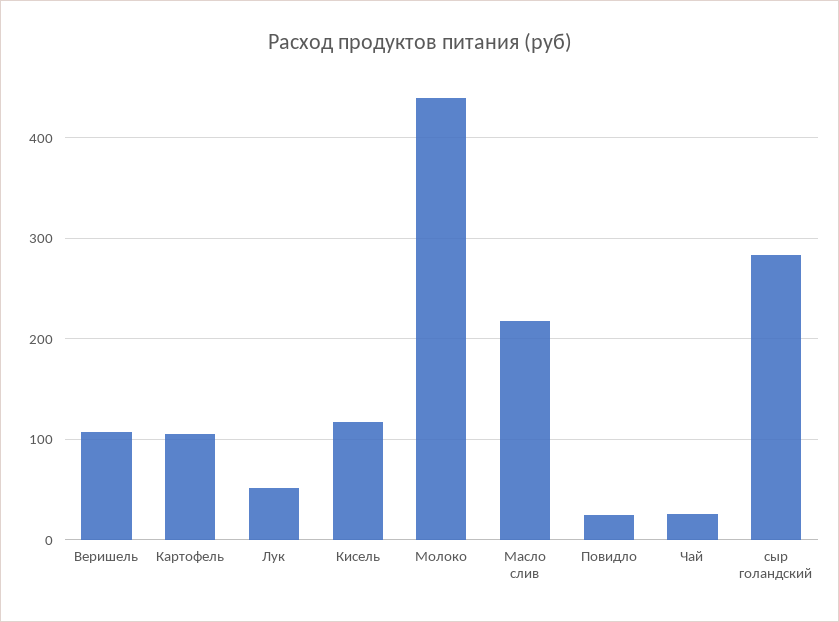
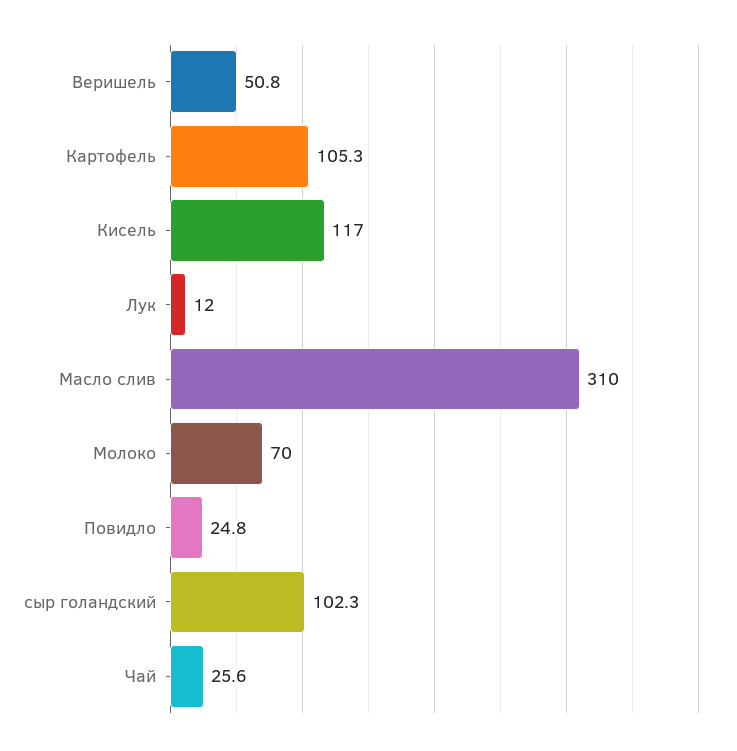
Веришель: 110 -> 50.8
Лук: 50 -> 12
Молоко: 440 -> 70
Масло слив: 220 -> 310
сыр голандский: 280 -> 102.3

